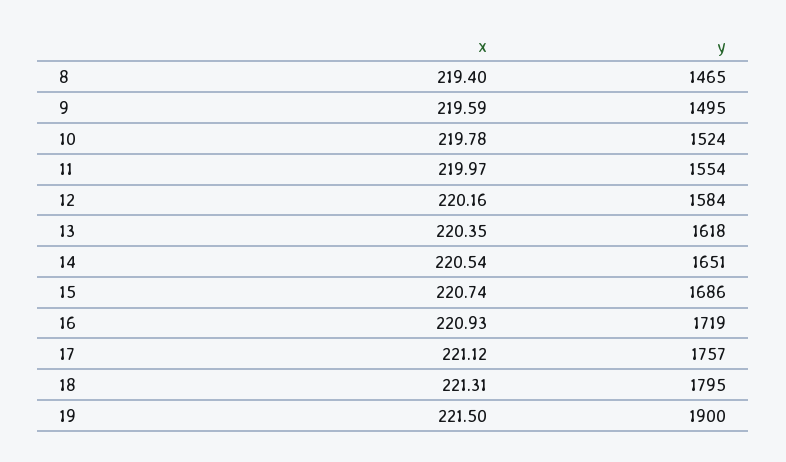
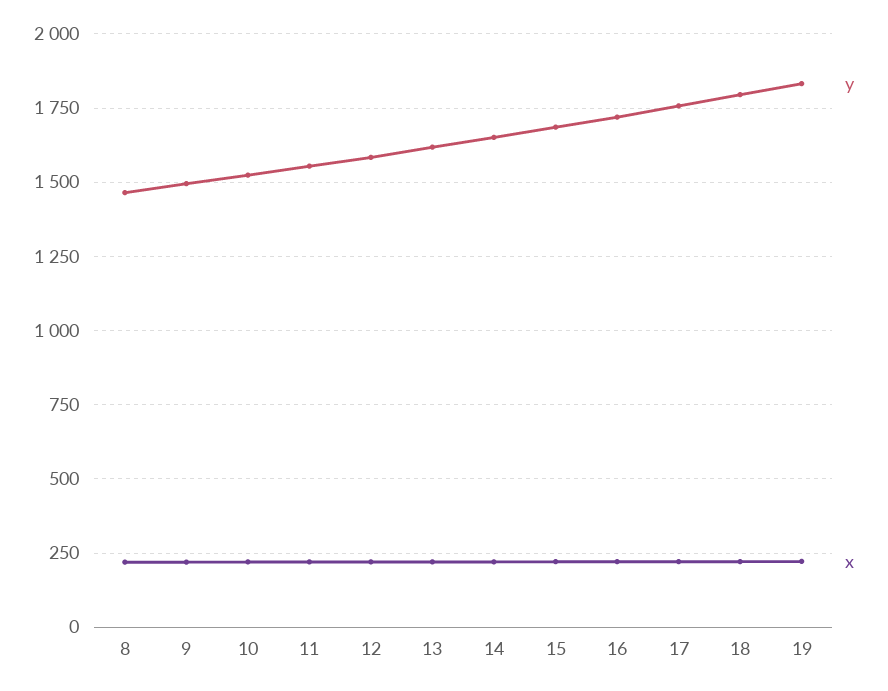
y, 19: 1900 -> 1825

